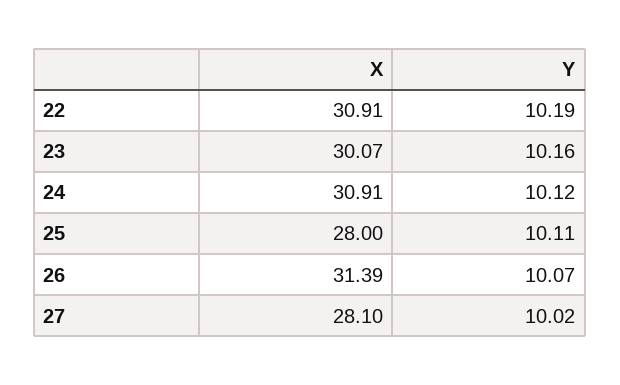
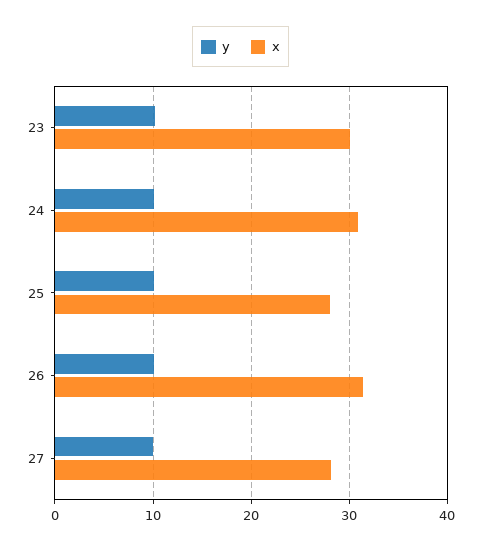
X, 22: 30.91 -> none
Y, 22: 10.19 -> none

